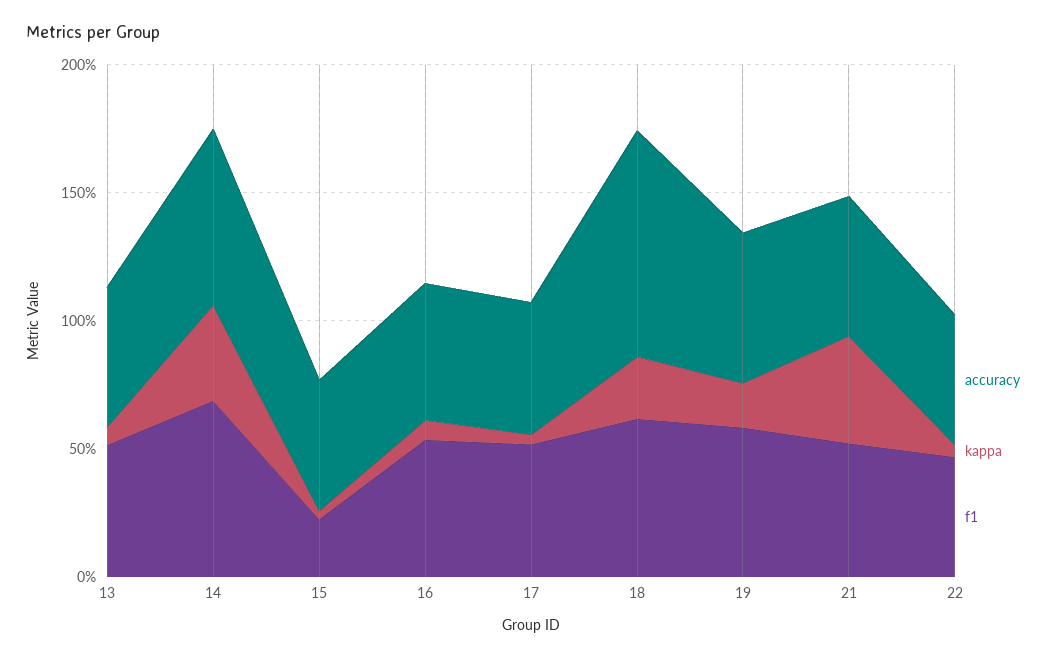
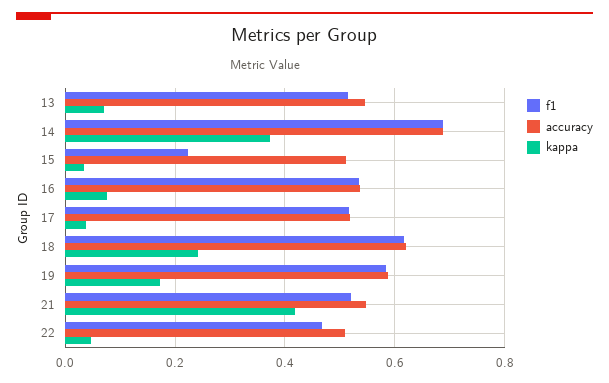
accuracy, 18: 0.9 -> 0.62

